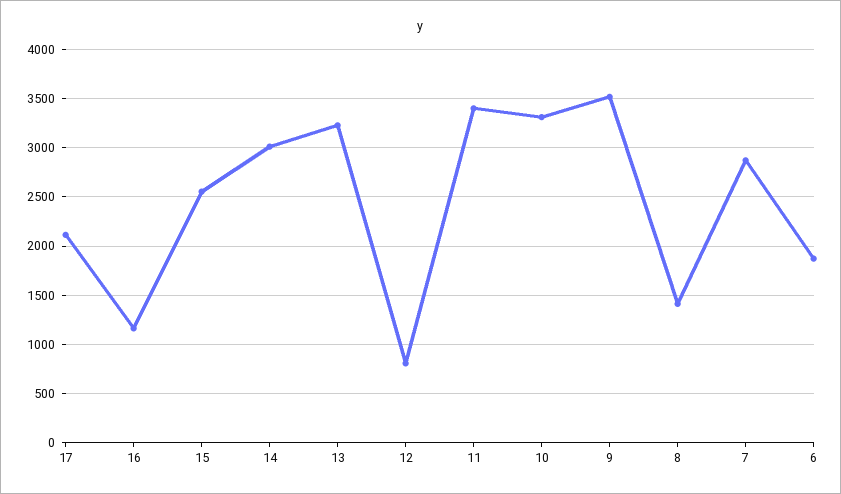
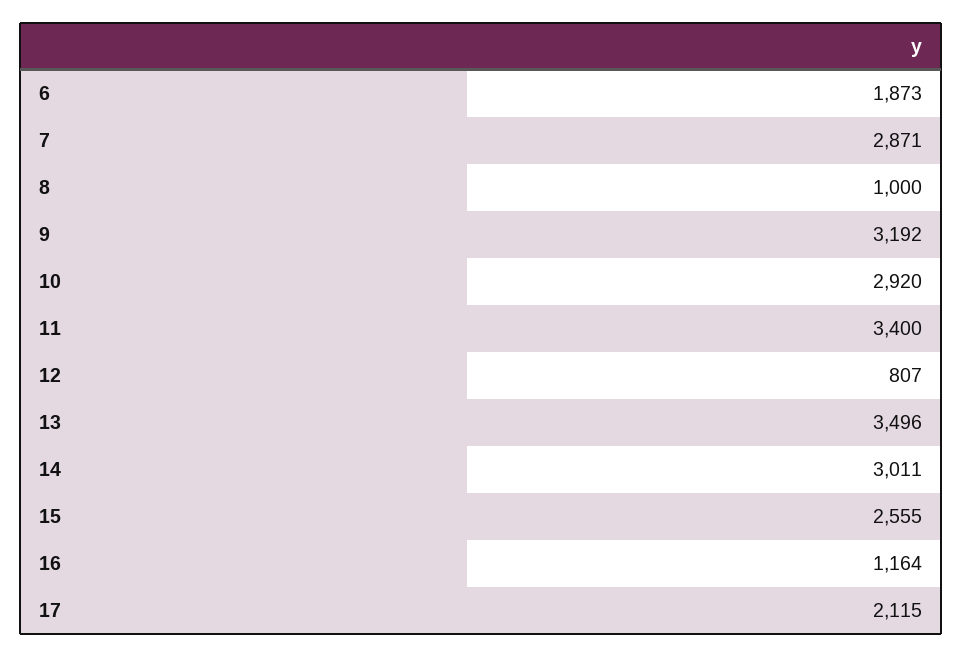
13: 3200 -> 3496
10: 3300 -> 2920
9: 3500 -> 3192
8: 1400 -> 1000

